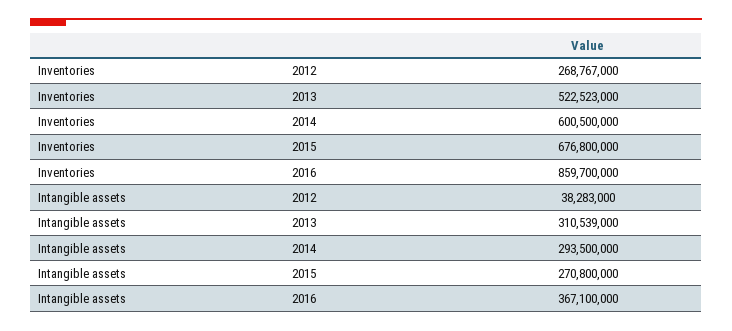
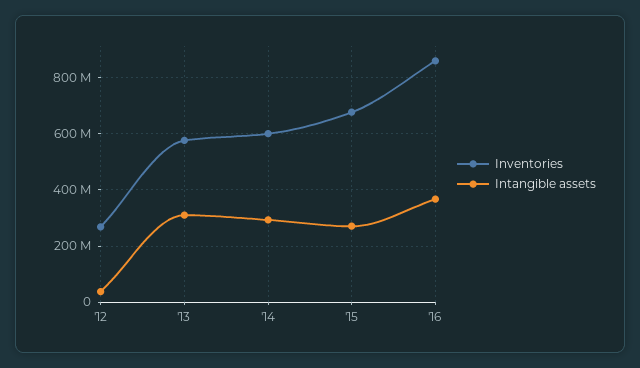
Inventories, 2013: 522523000 -> 575000000

